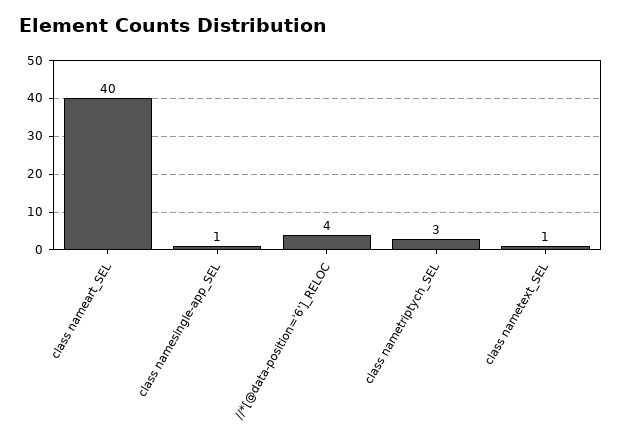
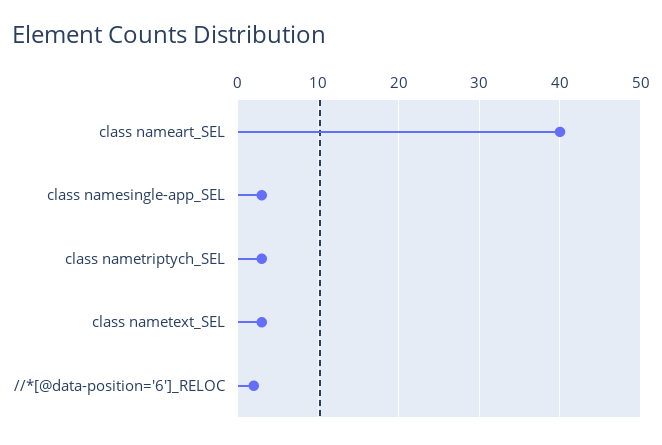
class namesingle-app_SEL: 1 -> 3
//*[@data-position='6']_RELOC: 4 -> 2
class nametext_SEL: 1 -> 3

